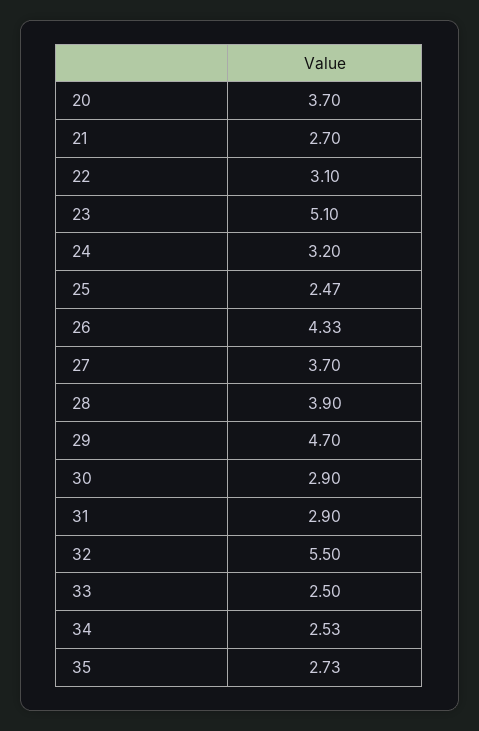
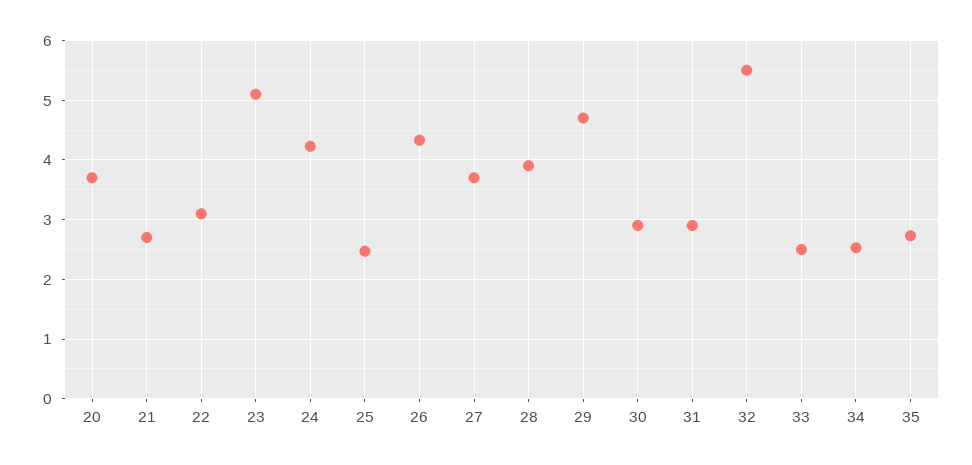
24: 3.2 -> 4.2

